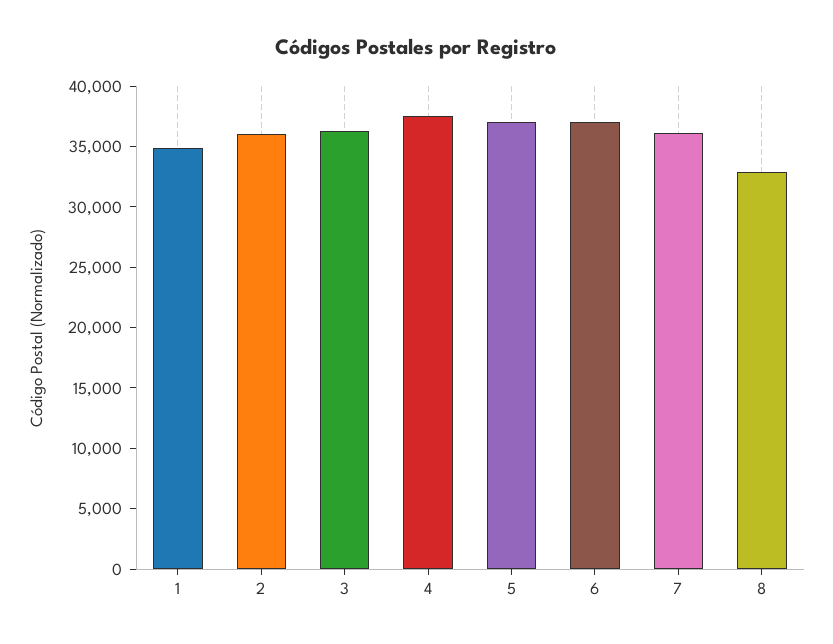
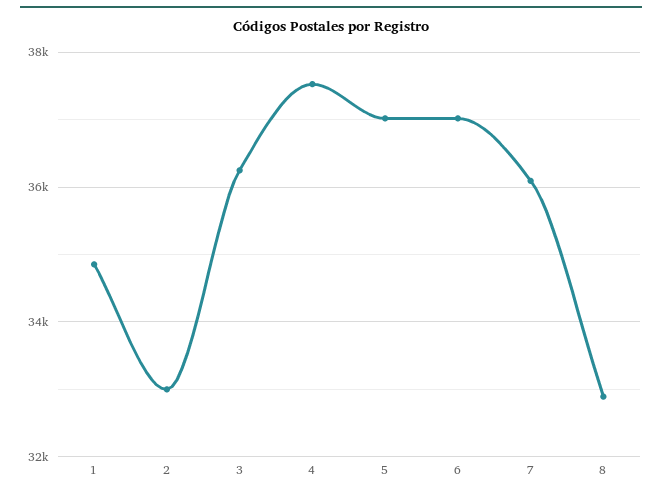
2: 36000 -> 33000

